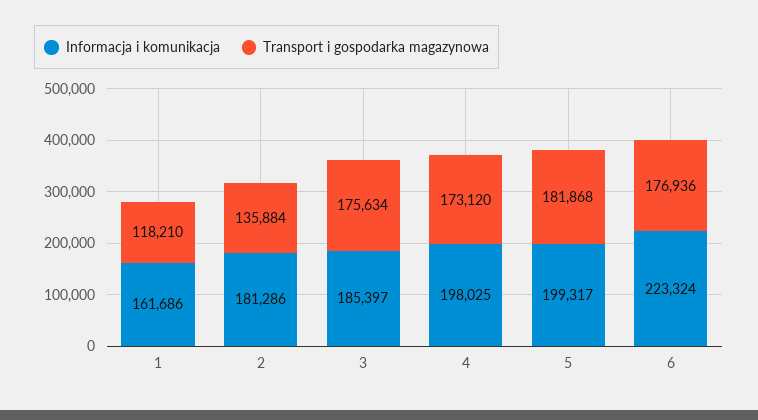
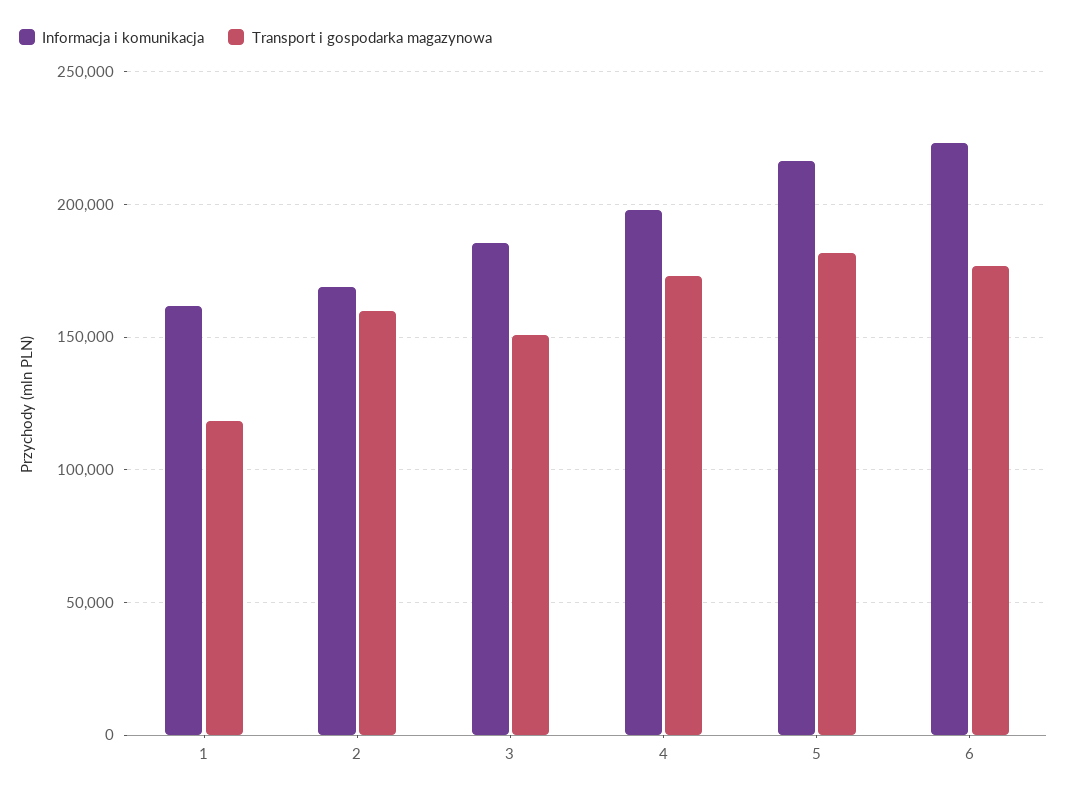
Informacja i komunikacja, 2: 181286 -> 170000
Transport i gospodarka magazynowa, 2: 135884 -> 160000
Transport i gospodarka magazynowa, 3: 175634 -> 150000
Informacja i komunikacja, 5: 199317 -> 215000

